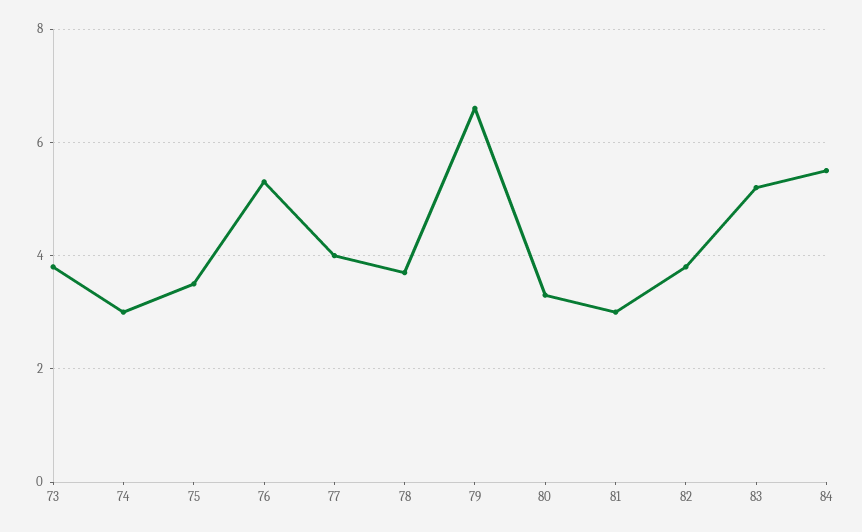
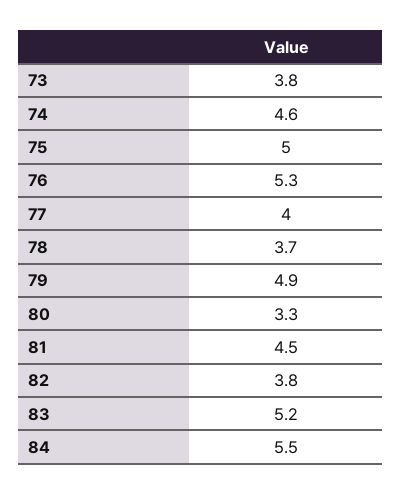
74: 3 -> 4.6
75: 3.5 -> 5
79: 6.5 -> 4.9
81: 3 -> 4.5

